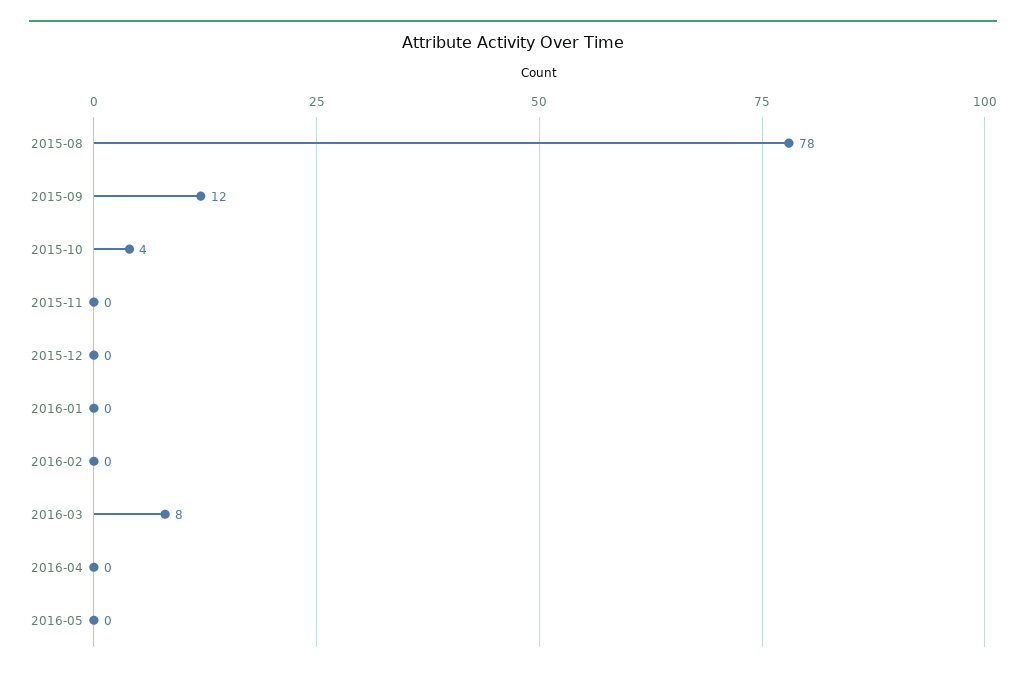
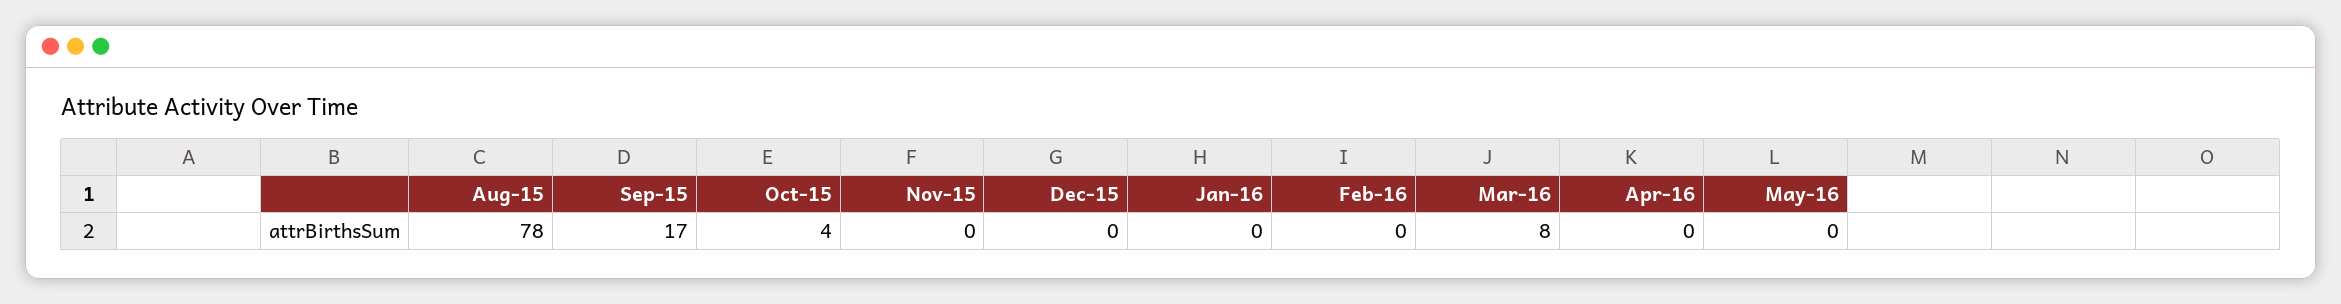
2015-09: 12 -> 17

